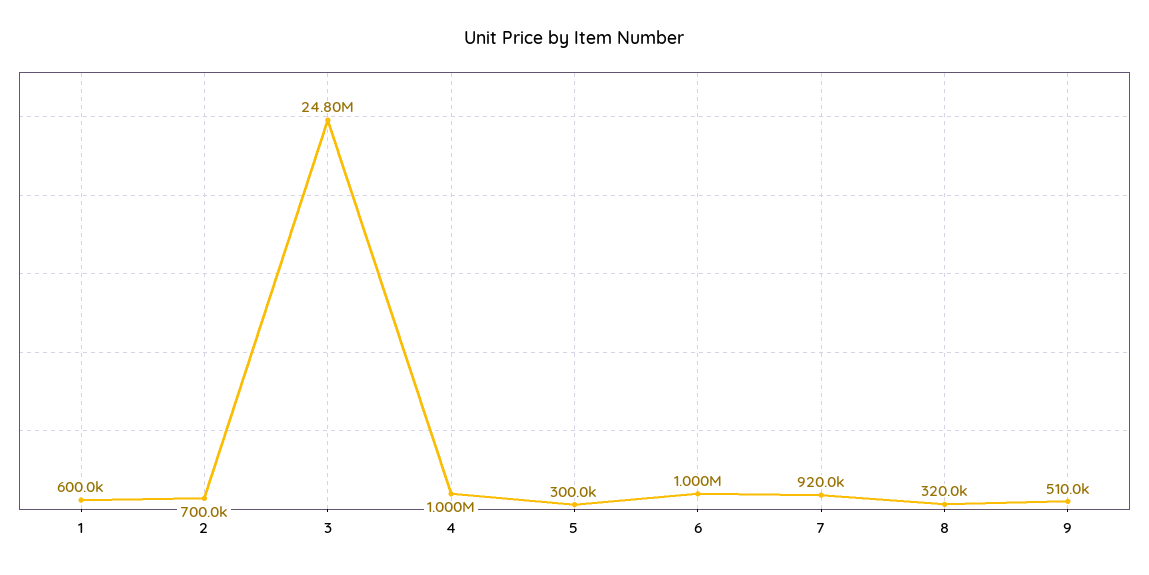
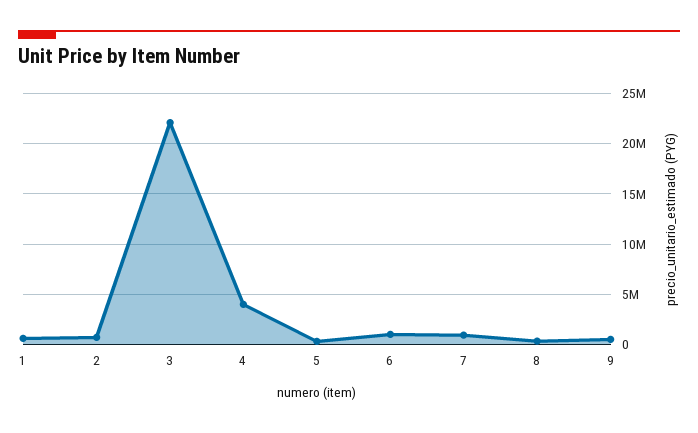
3: 24800000 -> 22000000
4: 1000000 -> 4000000

